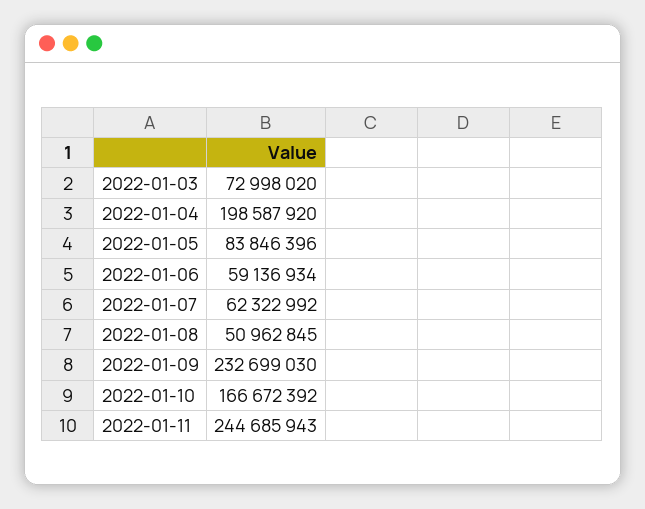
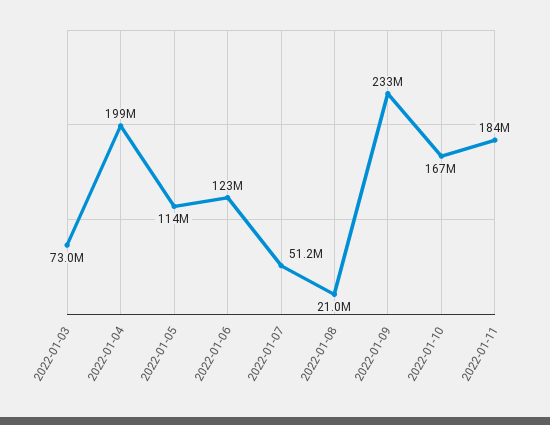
2022-01-05: 83846396 -> 114000000
2022-01-06: 59136934 -> 123000000
2022-01-07: 62322992 -> 51200000
2022-01-08: 50962845 -> 21000000
2022-01-11: 244685943 -> 184000000

